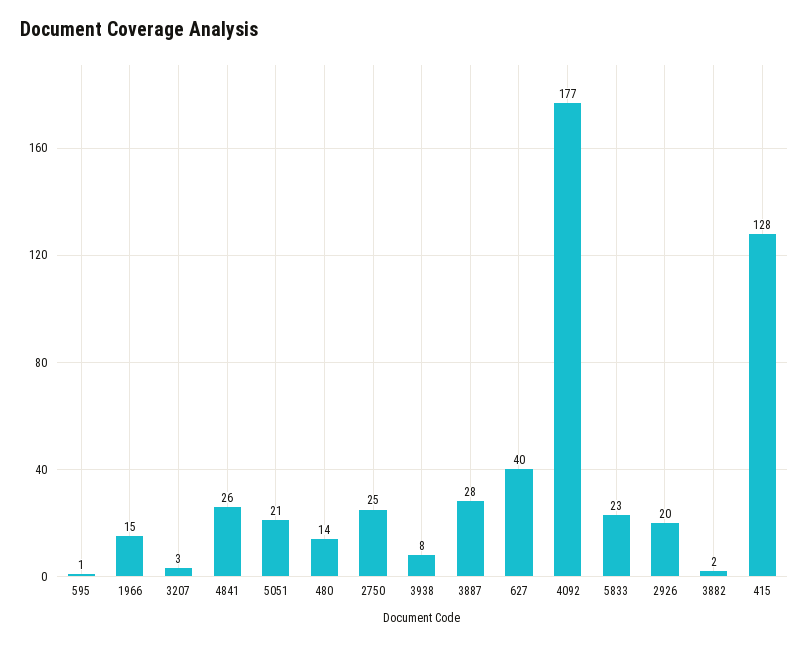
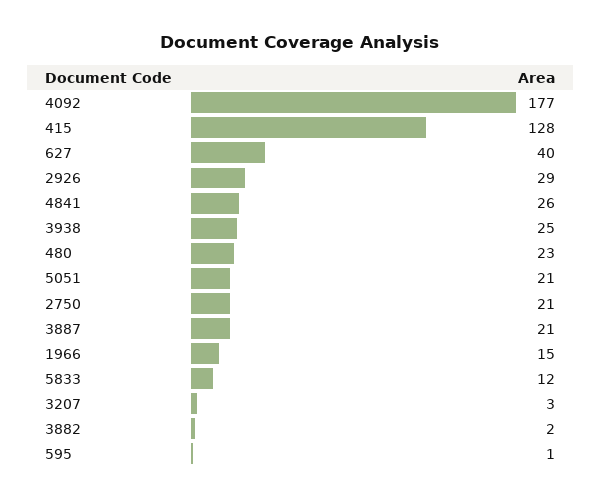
480: 14 -> 23
2750: 25 -> 21
3938: 8 -> 25
3887: 28 -> 21
5833: 23 -> 12
2926: 20 -> 29

